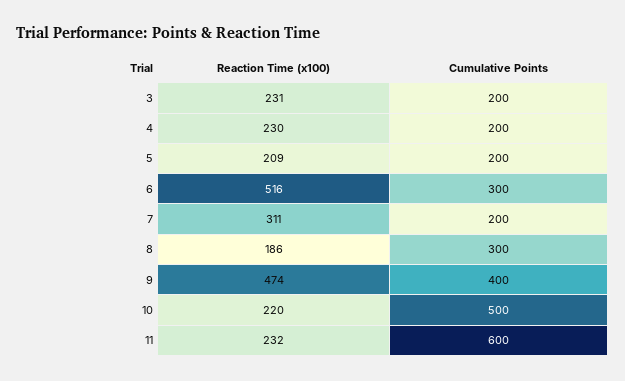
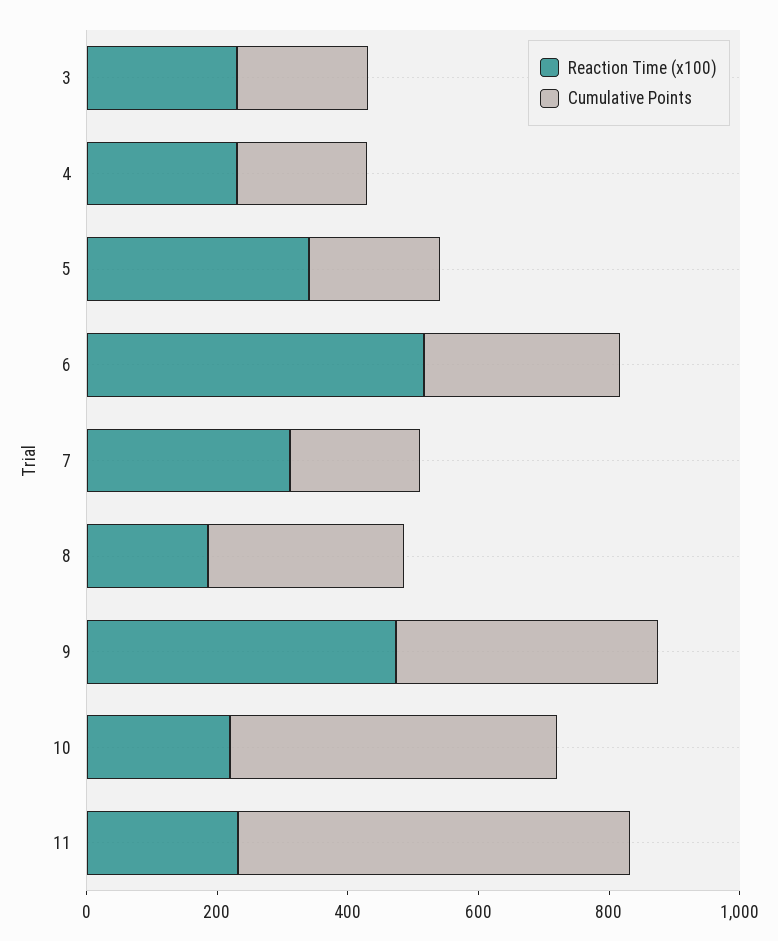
Reaction Time (x100), 5: 209 -> 350

